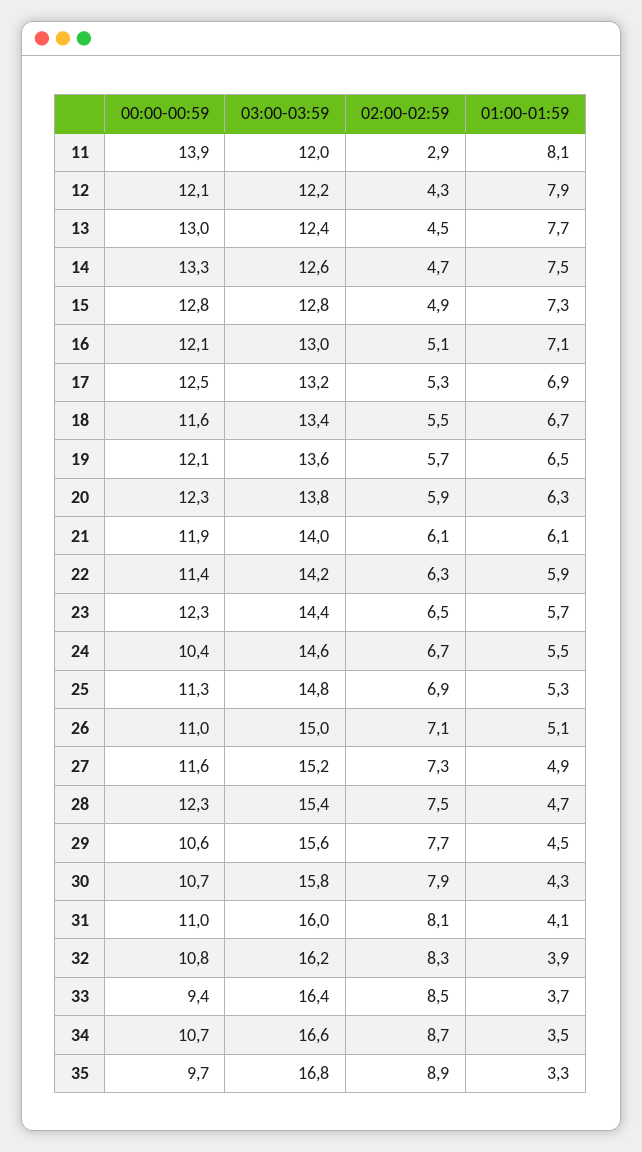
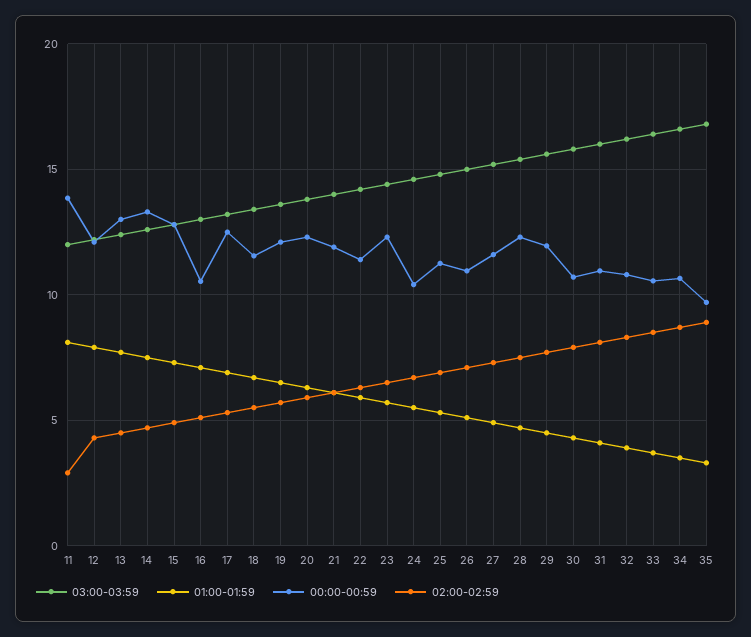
00:00-00:59, 16: 12.1 -> 10.5
00:00-00:59, 29: 10.6 -> 12
00:00-00:59, 33: 9.4 -> 10.5

